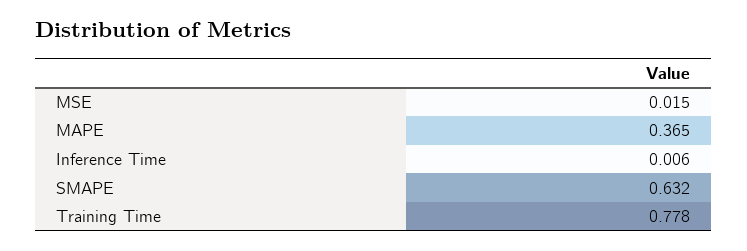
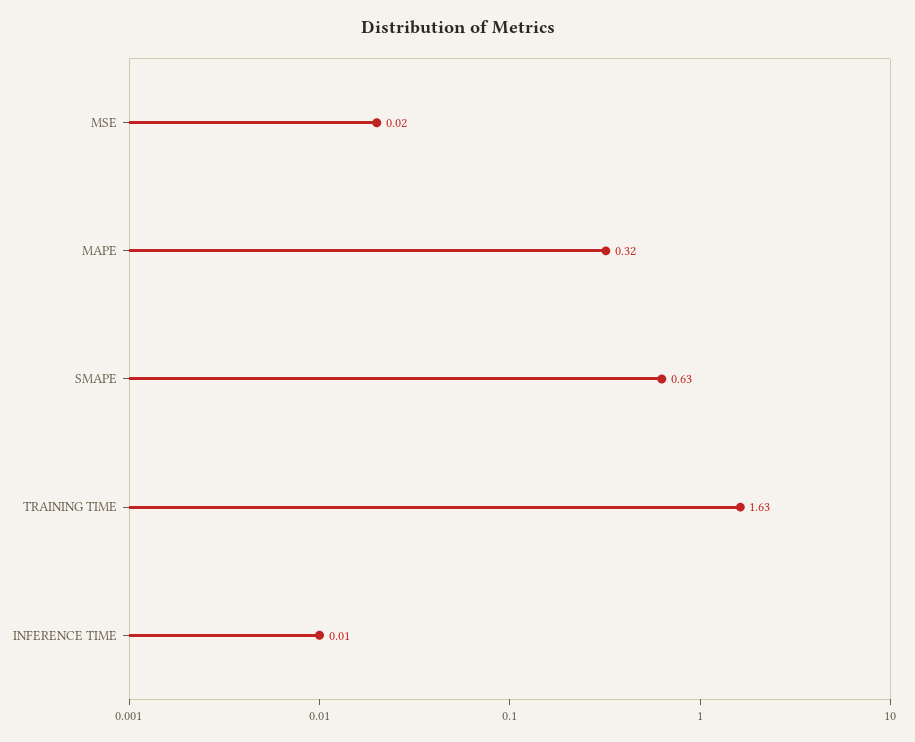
MAPE: 0.365 -> 0.32
Training Time: 0.778 -> 1.63

